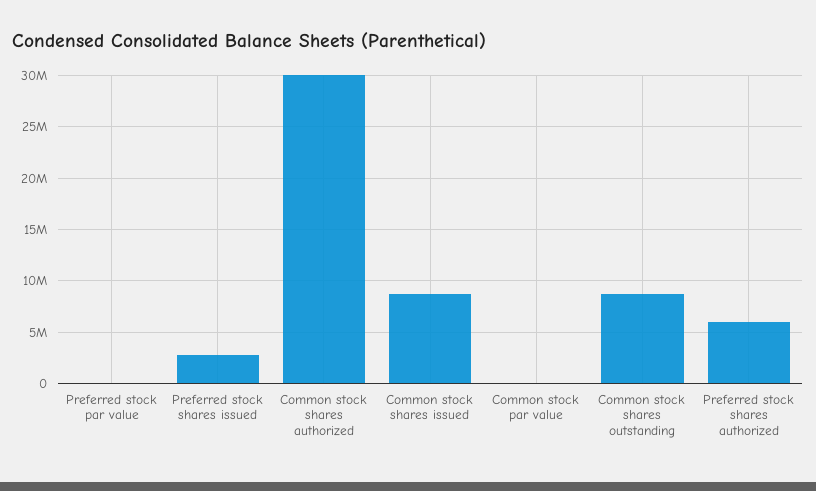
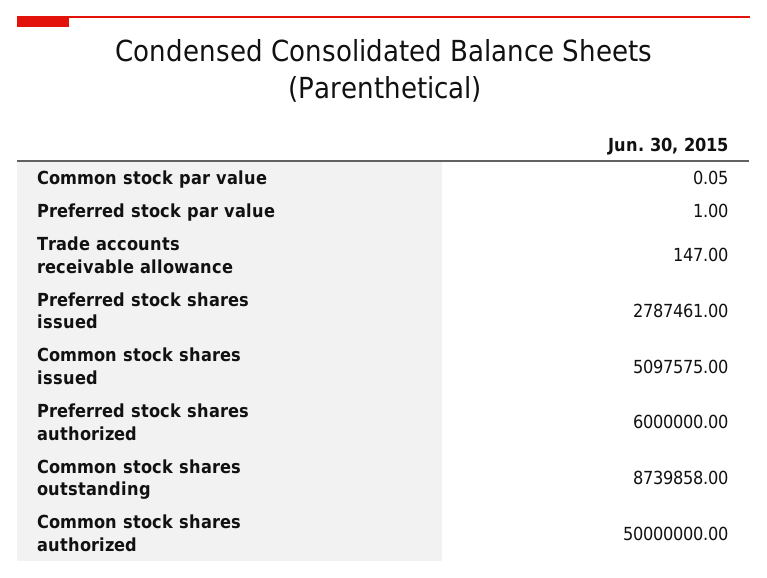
Common stock shares authorized: 30000000 -> 50000000
Common stock shares issued: 9000000 -> 5097575
Trade accounts receivable allowance: none -> 147

